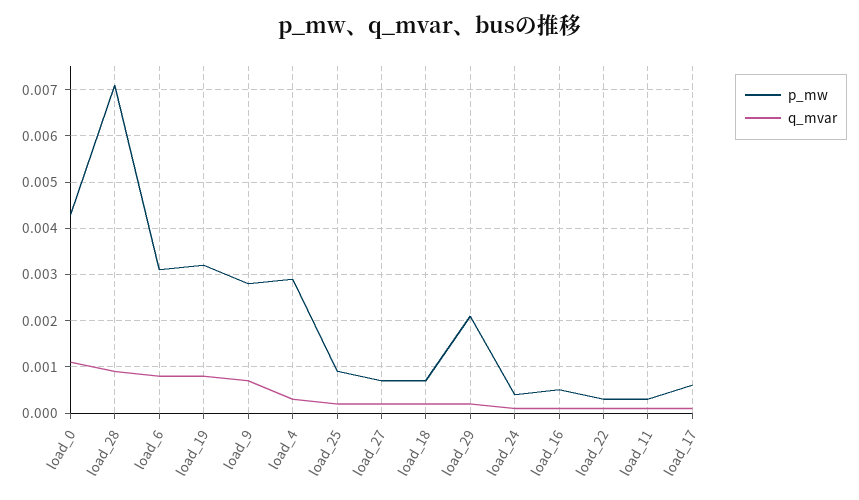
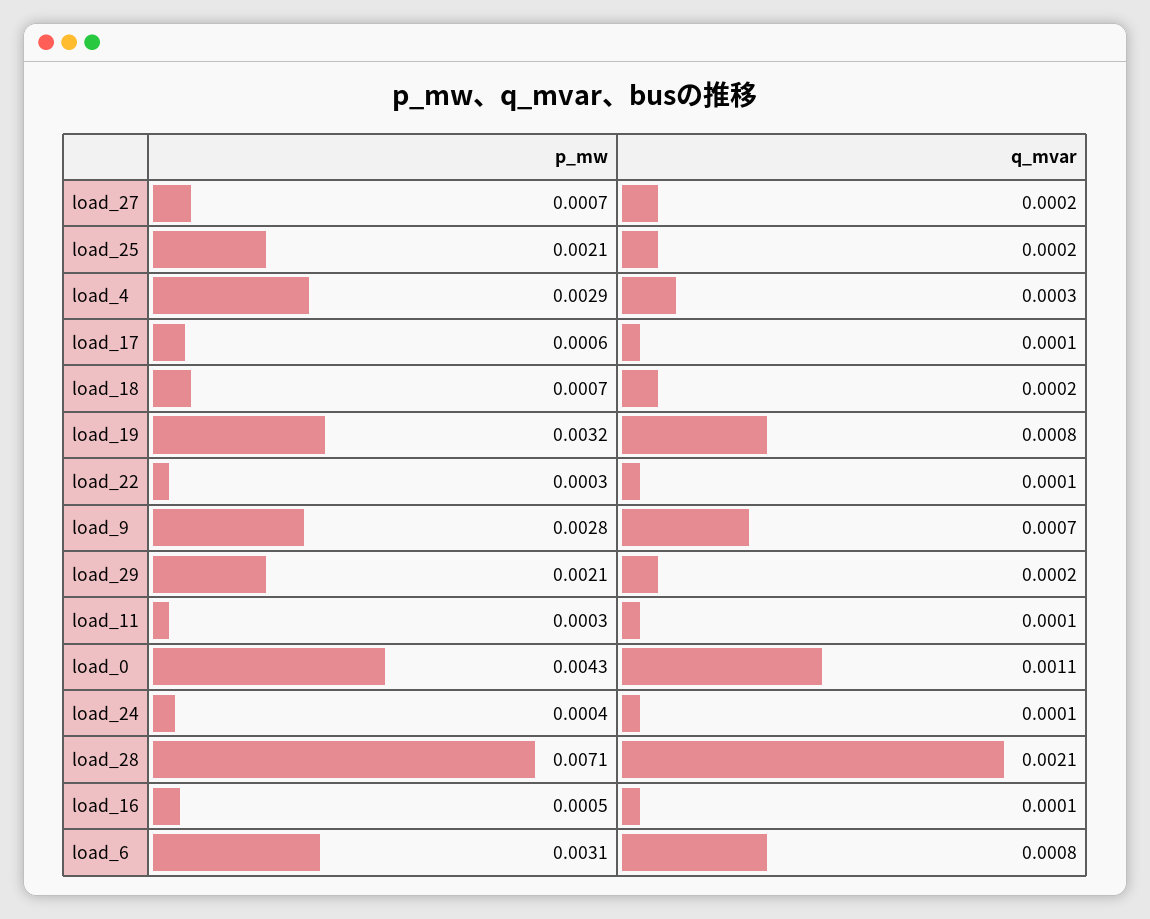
q_mvar, load_28: 0.001 -> 0.0021
p_mw, load_25: 0.001 -> 0.0021

